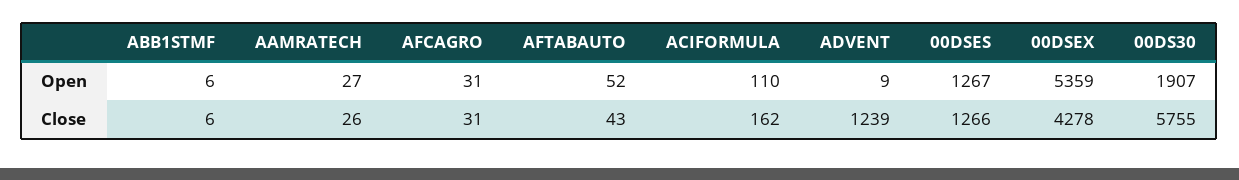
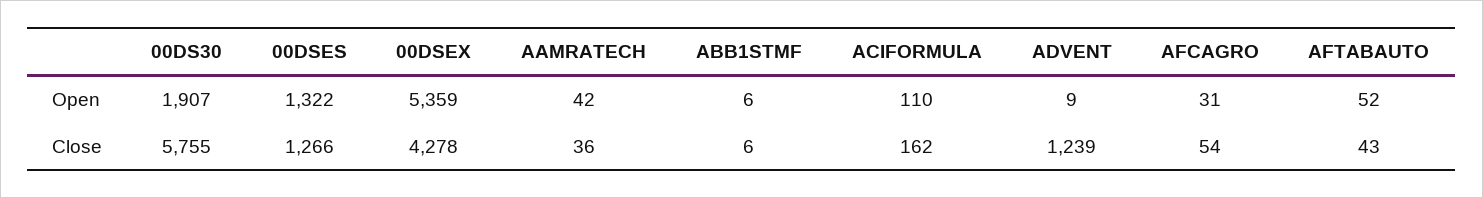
AAMRATECH, Open: 27 -> 42
00DSES, Open: 1267 -> 1322
AAMRATECH, Close: 26 -> 36
AFCAGRO, Close: 31 -> 54

